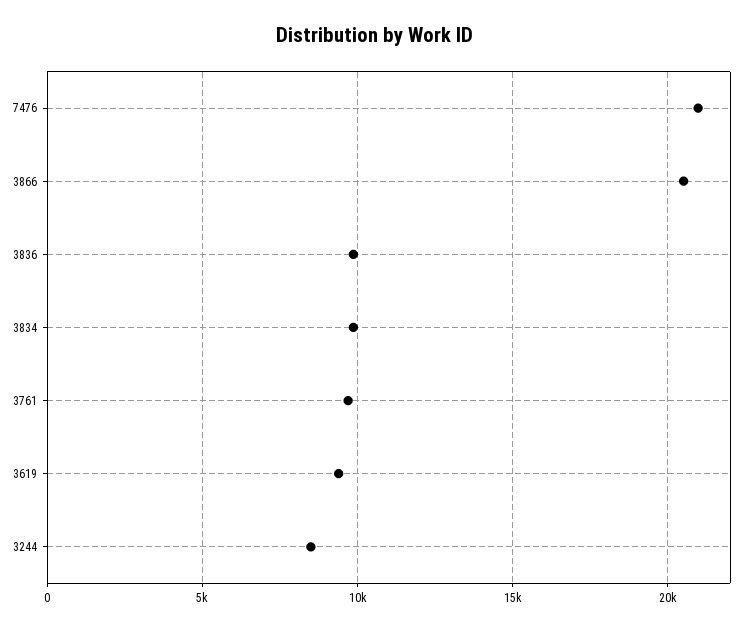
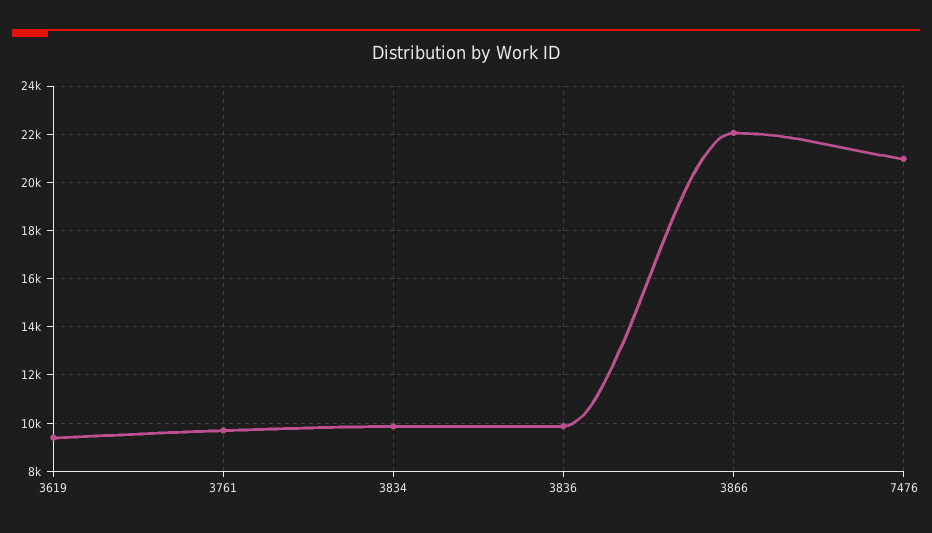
3866: 20500 -> 22000
3244: 8500 -> none

